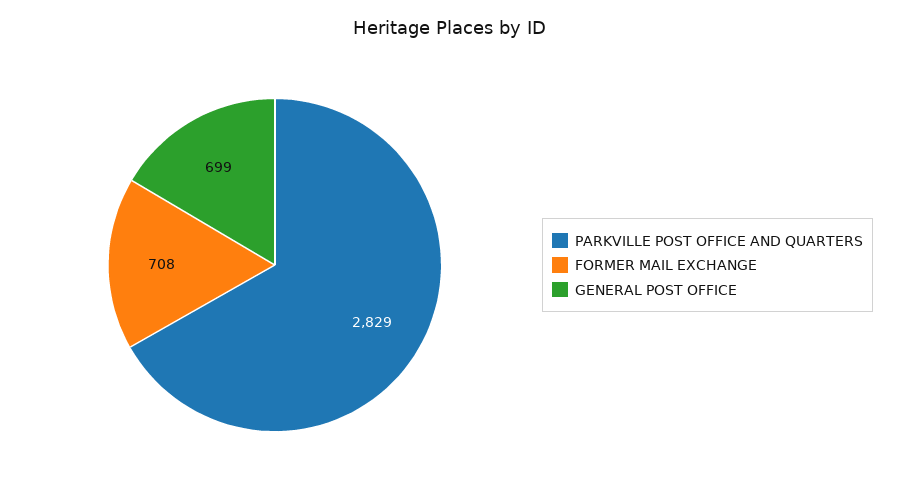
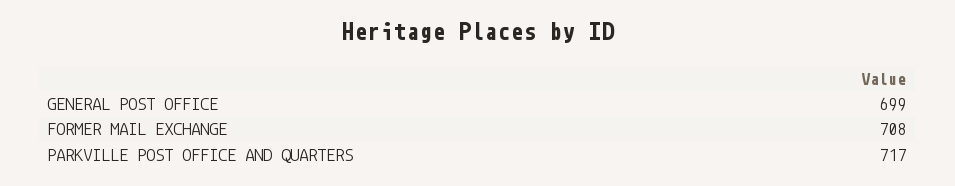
PARKVILLE POST OFFICE AND QUARTERS: 2829 -> 717

